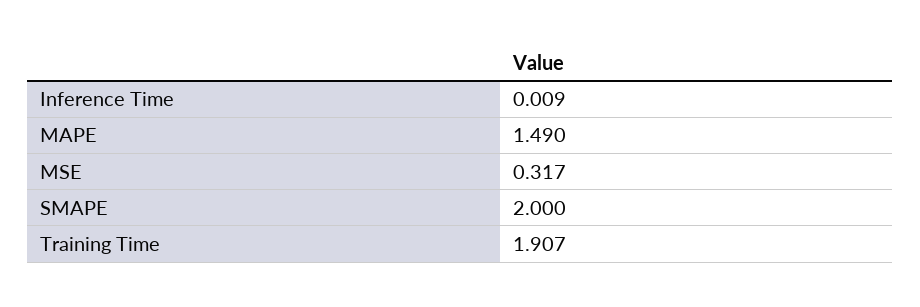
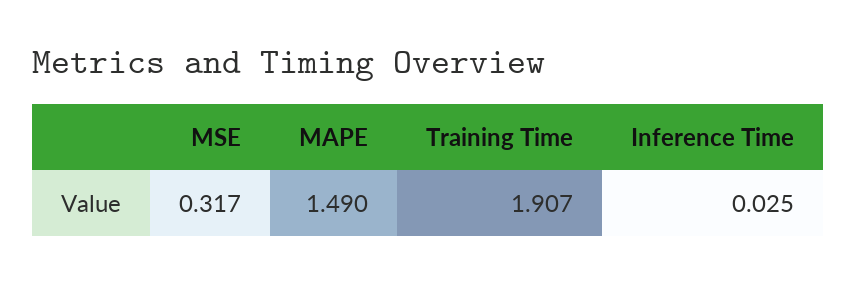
Inference Time: 0.009 -> 0.025
SMAPE: 2 -> none

